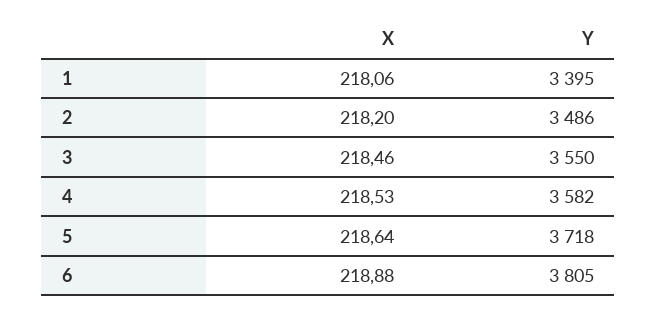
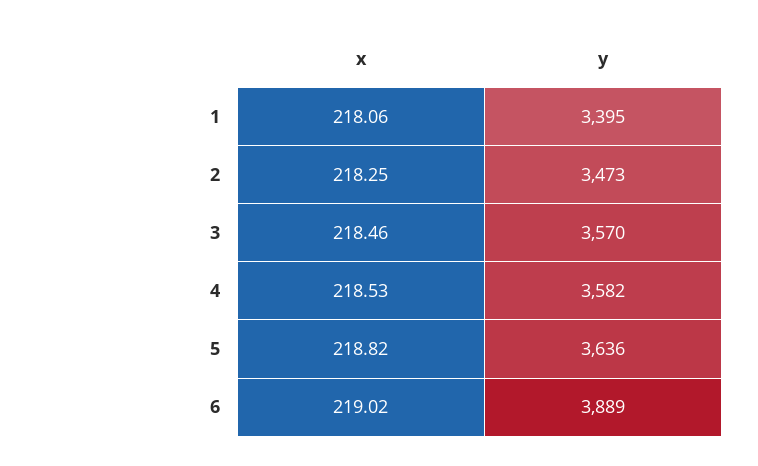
X, 2: 218.2 -> 218.25
Y, 2: 3486 -> 3473
Y, 3: 3550 -> 3570
X, 5: 218.64 -> 218.82
Y, 5: 3718 -> 3636
X, 6: 218.88 -> 219.02
Y, 6: 3805 -> 3889

